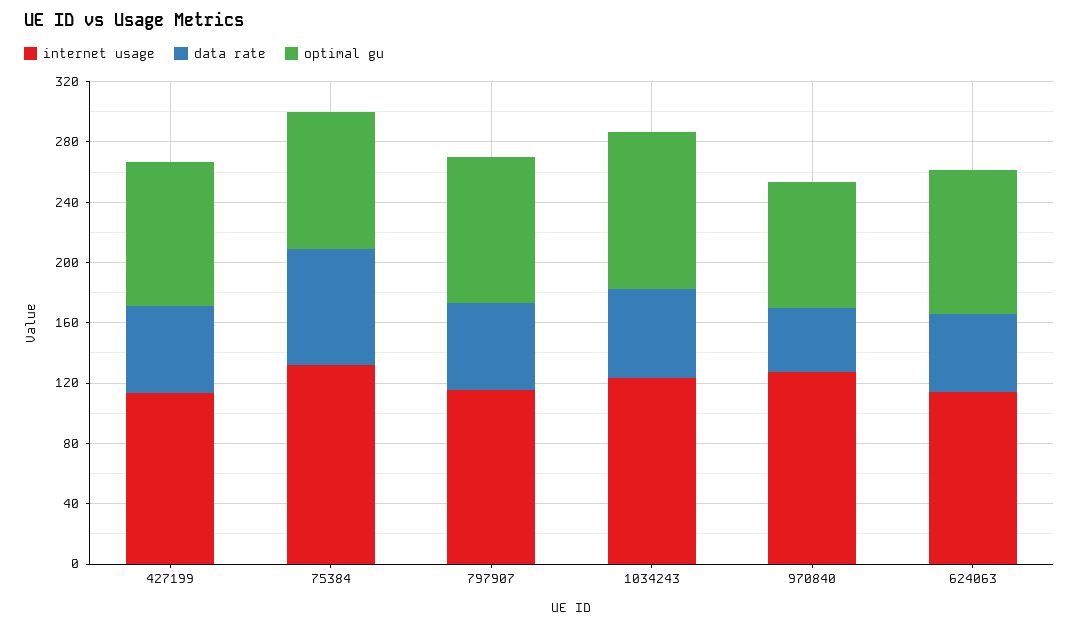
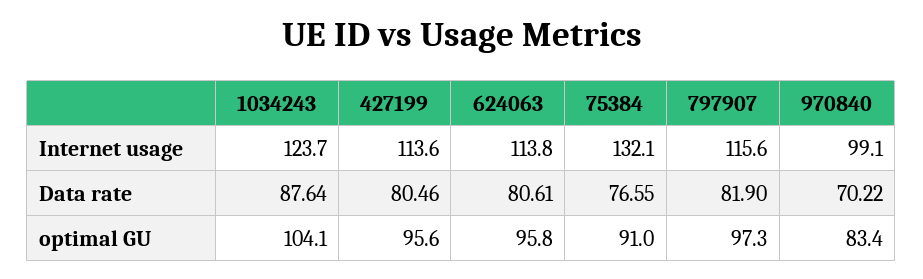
data rate, 427199: 60 -> 80.46
data rate, 797907: 60 -> 81.9
data rate, 1034243: 60 -> 87.64
internet usage, 970840: 130 -> 99.1
data rate, 970840: 40 -> 70.22
data rate, 624063: 50 -> 80.61

